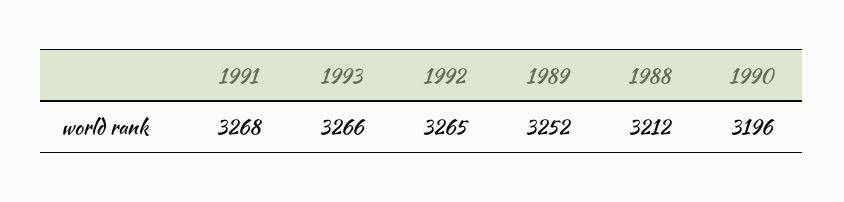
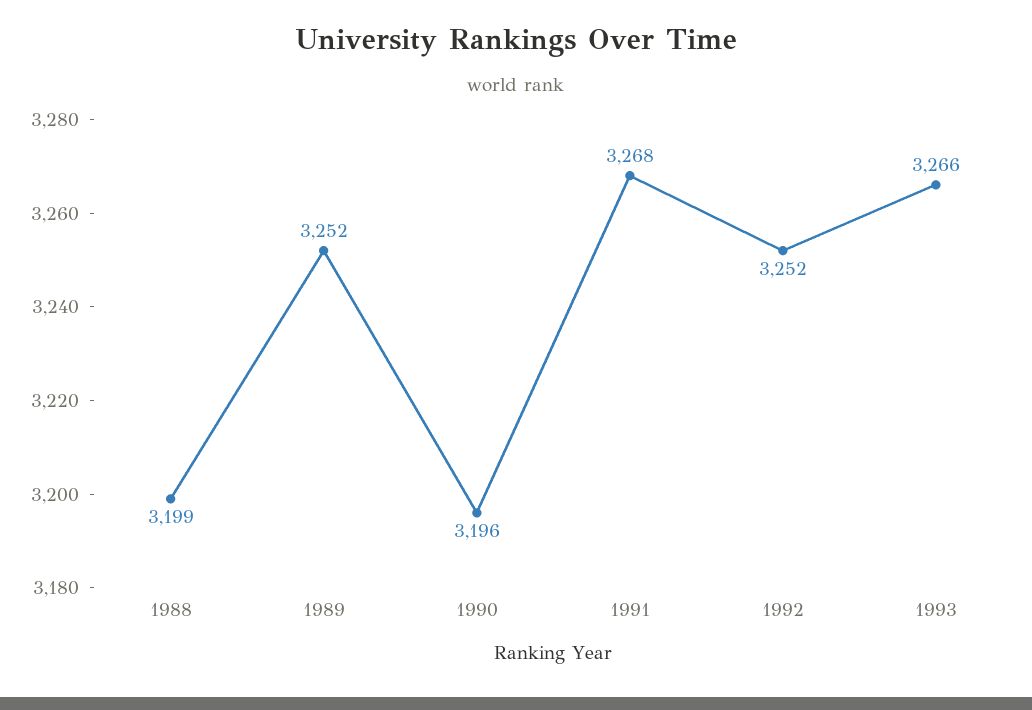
1992: 3265 -> 3252
1988: 3212 -> 3199

